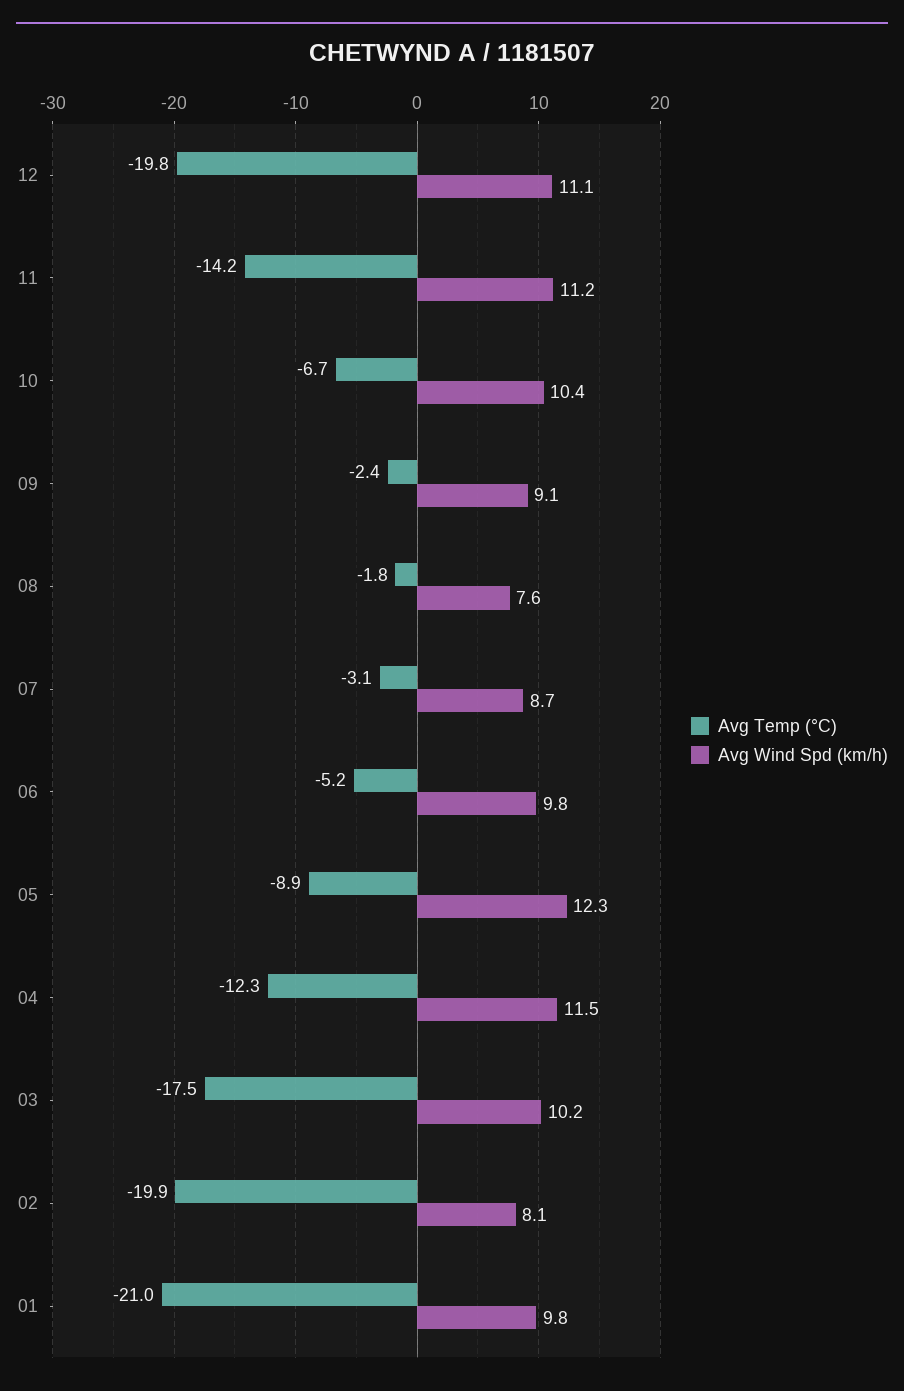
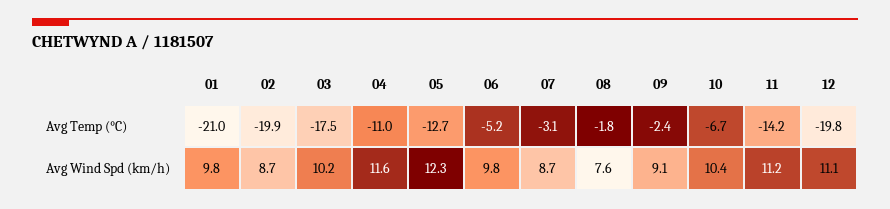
Avg Temp (°C), 05: -8.9 -> -12.7
Avg Temp (°C), 04: -12.3 -> -11
Avg Wind Spd (km/h), 04: 11.5 -> 11.6
Avg Wind Spd (km/h), 02: 8.1 -> 8.7

